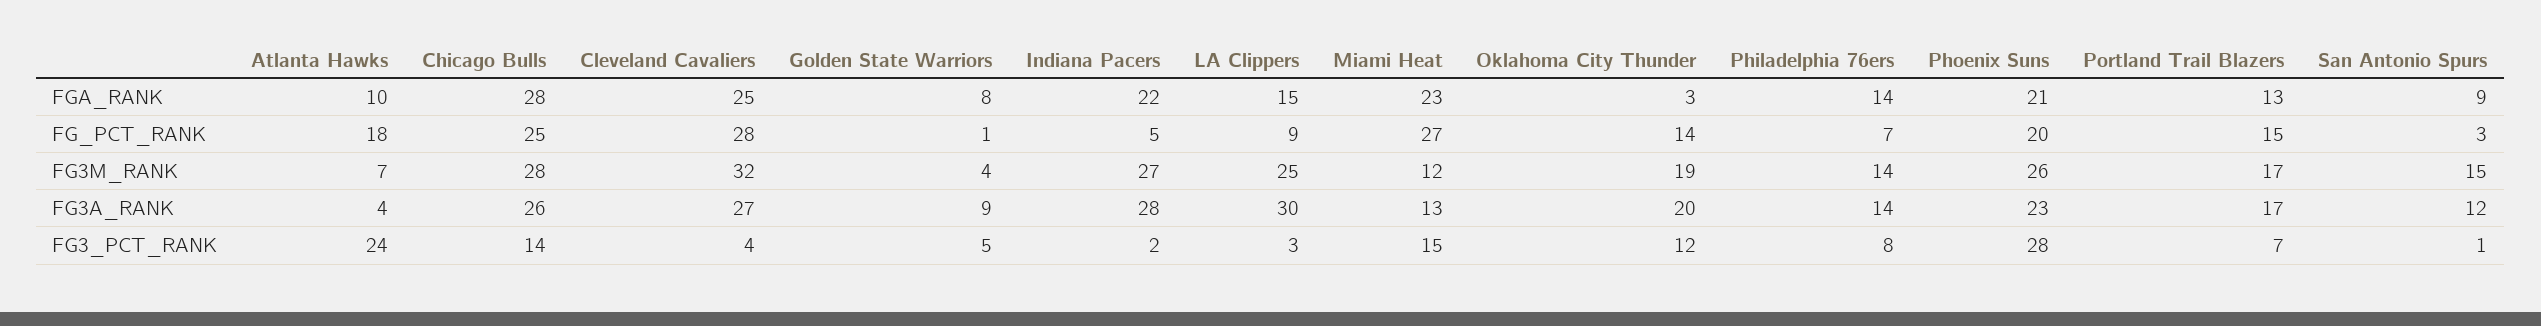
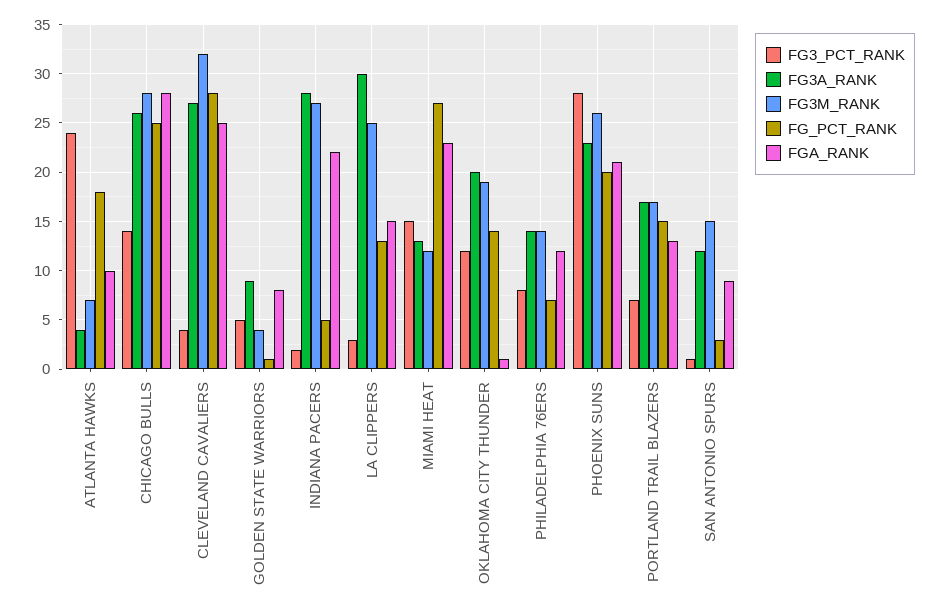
FGA_RANK, Oklahoma City Thunder: 3 -> 1
FGA_RANK, Philadelphia 76ers: 14 -> 12
FG_PCT_RANK, LA Clippers: 9 -> 13

